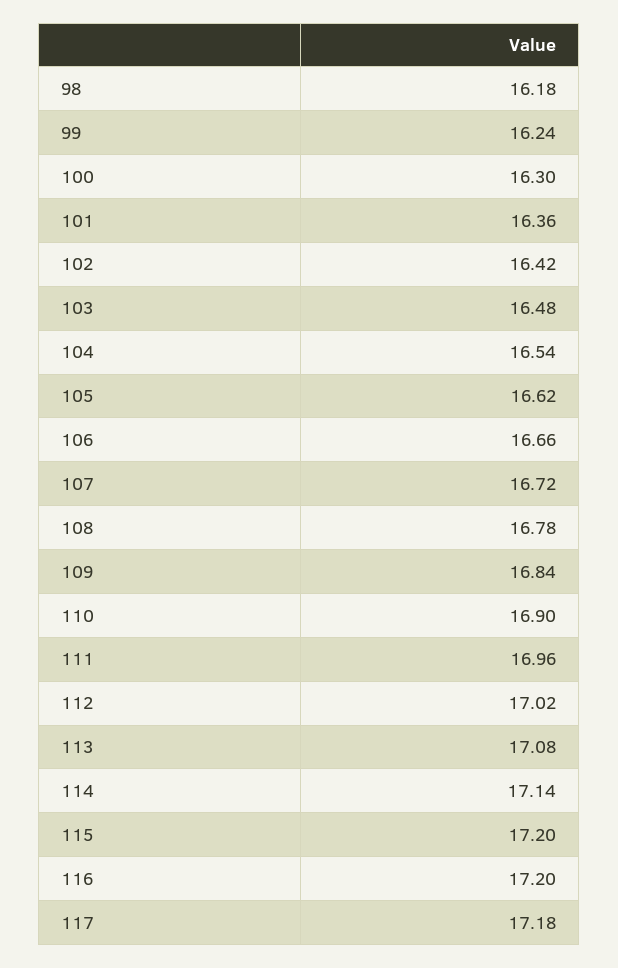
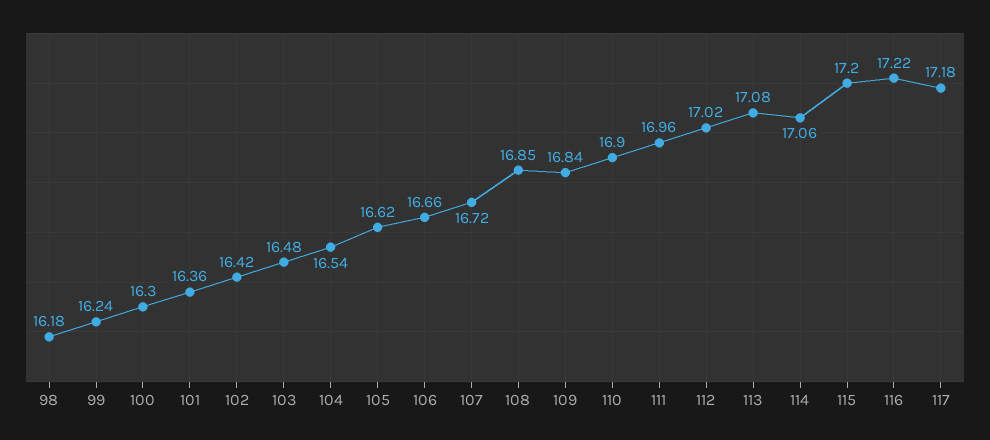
108: 16.78 -> 16.85
114: 17.14 -> 17.06
116: 17.2 -> 17.22

